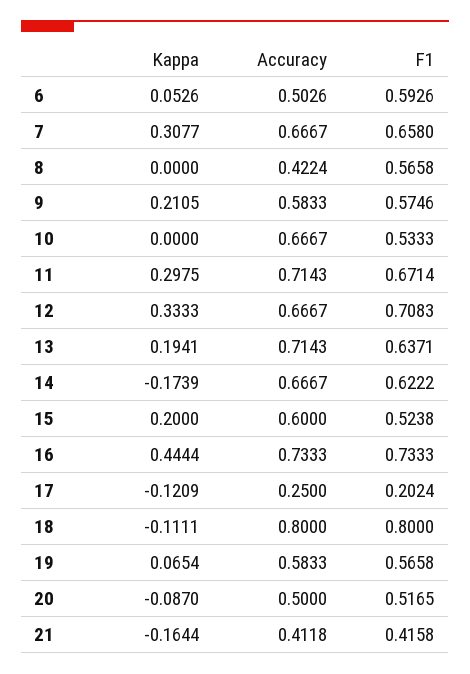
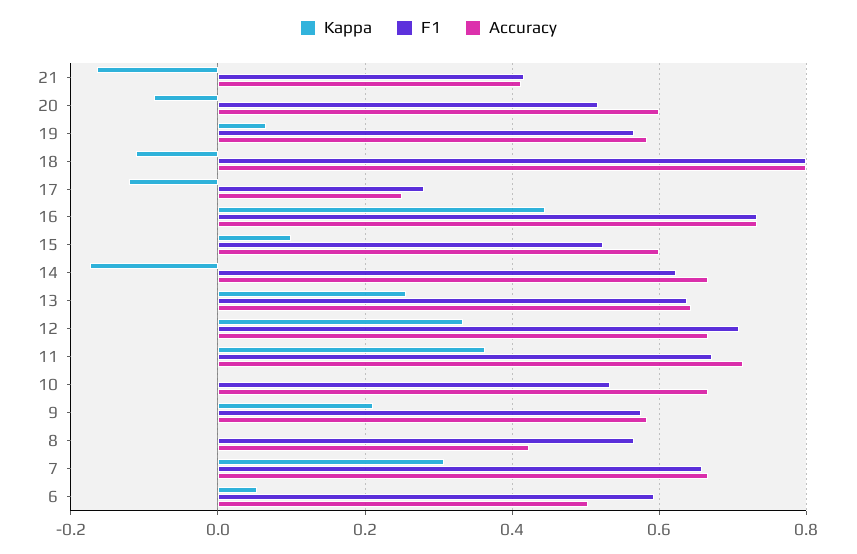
Kappa, 11: 0.2975 -> 0.36
Kappa, 13: 0.1941 -> 0.26
Accuracy, 13: 0.7143 -> 0.64
Kappa, 15: 0.2 -> 0.1
F1, 17: 0.2024 -> 0.28
Accuracy, 20: 0.5 -> 0.6

